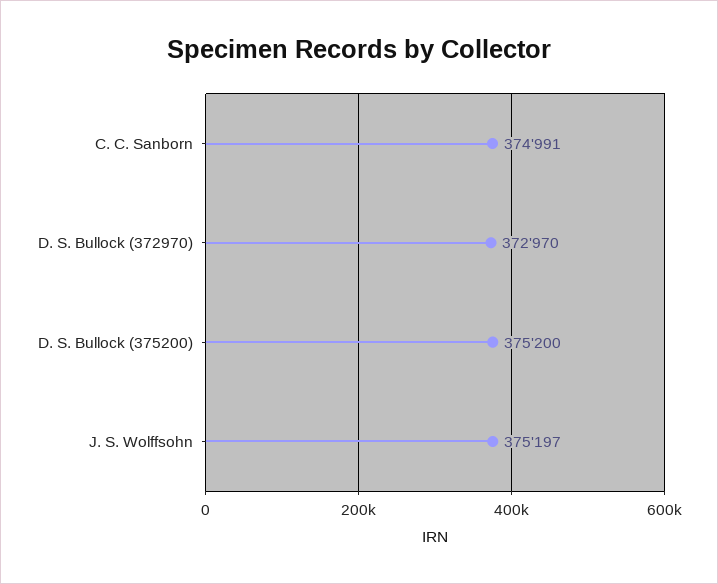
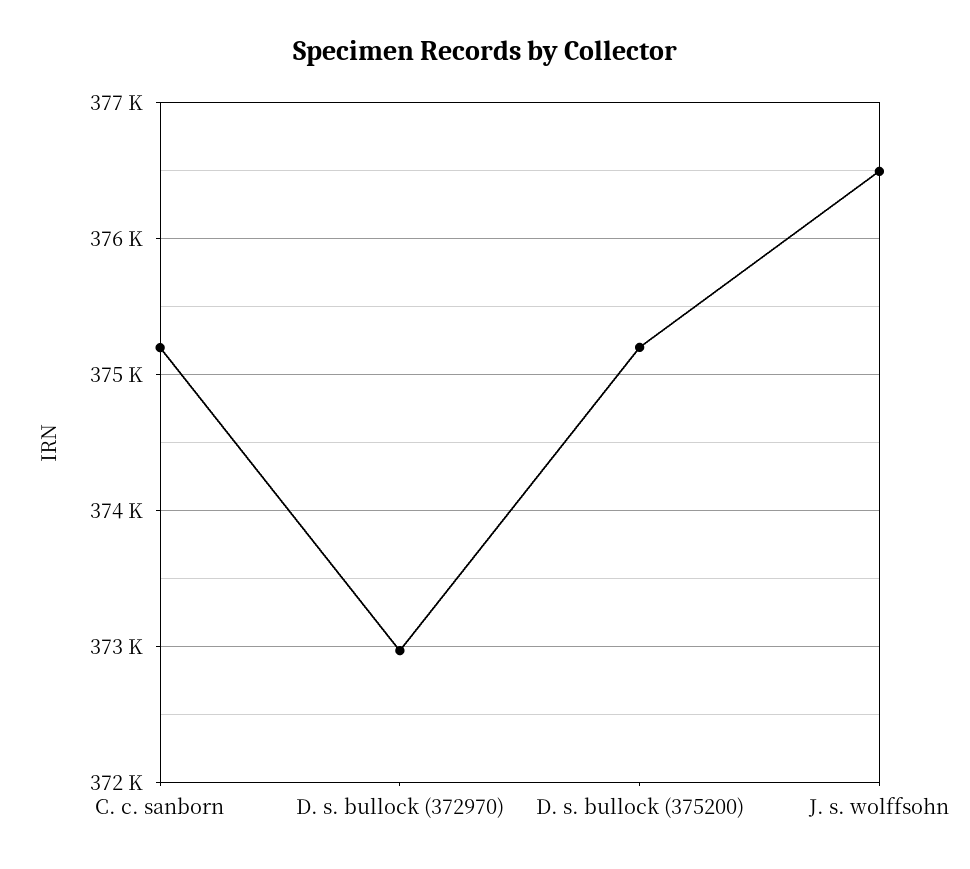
C. C. Sanborn: 374991 -> 375200
J. S. Wolffsohn: 375197 -> 376500

